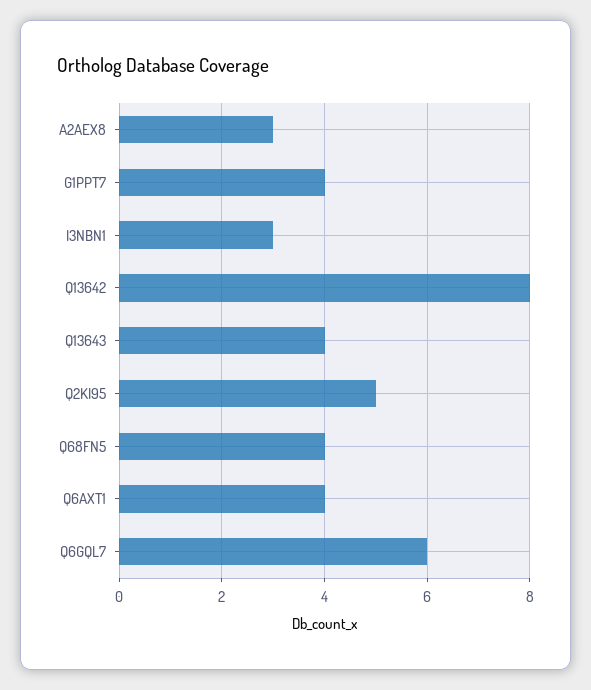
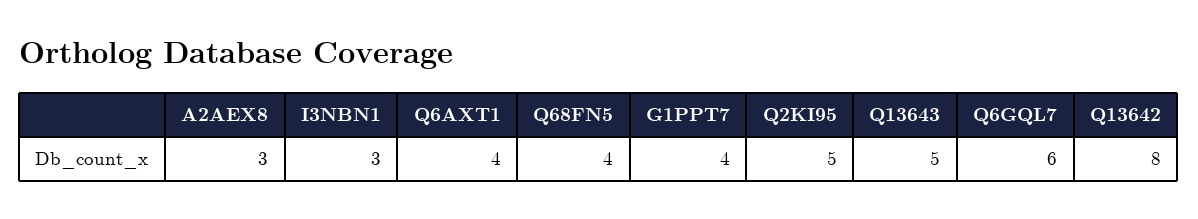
Q13643: 4 -> 5

